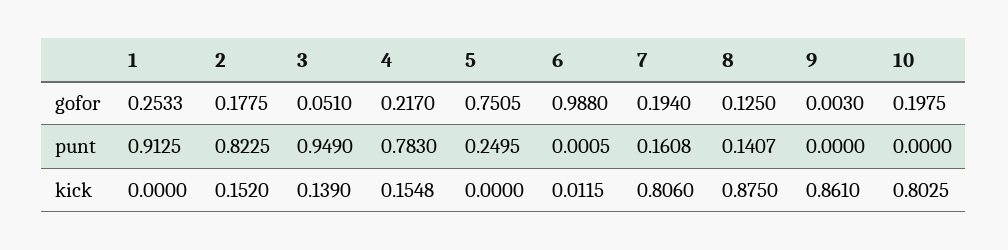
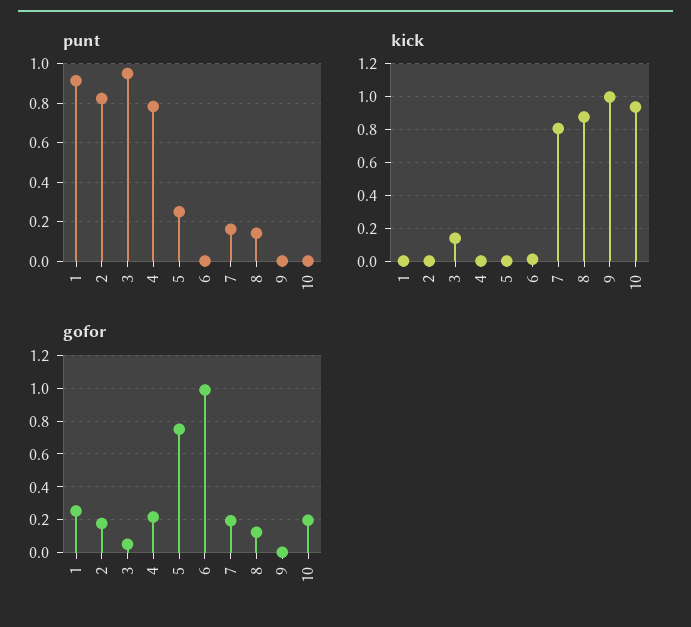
kick, 2: 0.152 -> 0
kick, 4: 0.1548 -> 0
kick, 9: 0.861 -> 1
kick, 10: 0.8025 -> 0.95

